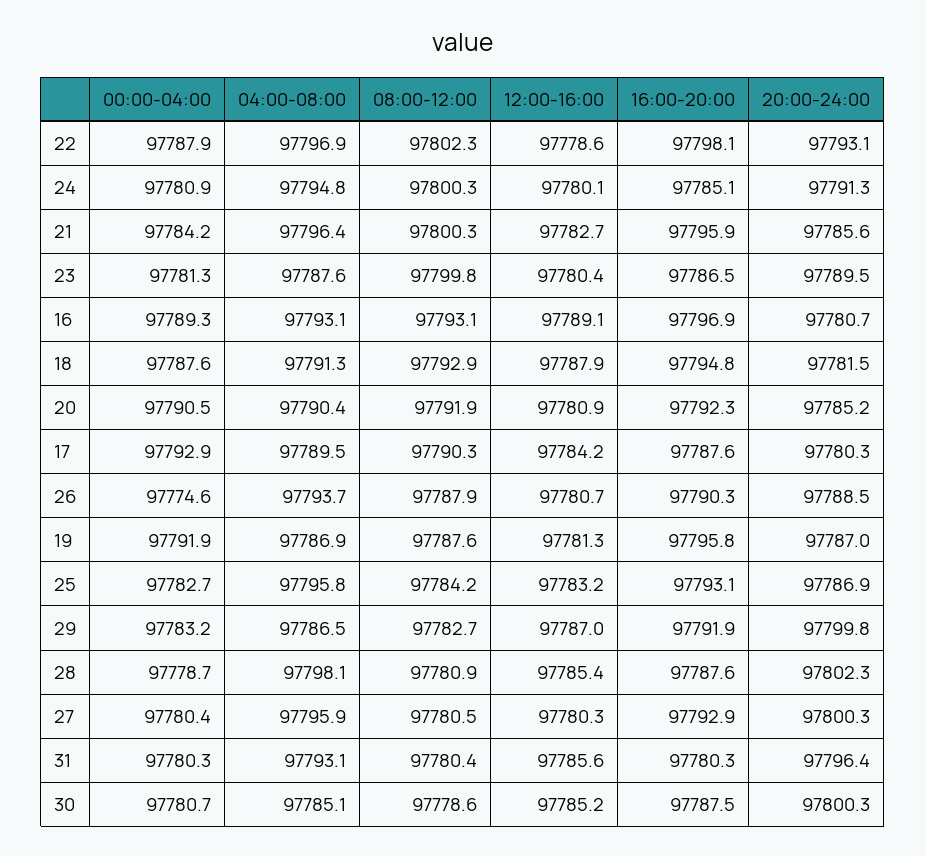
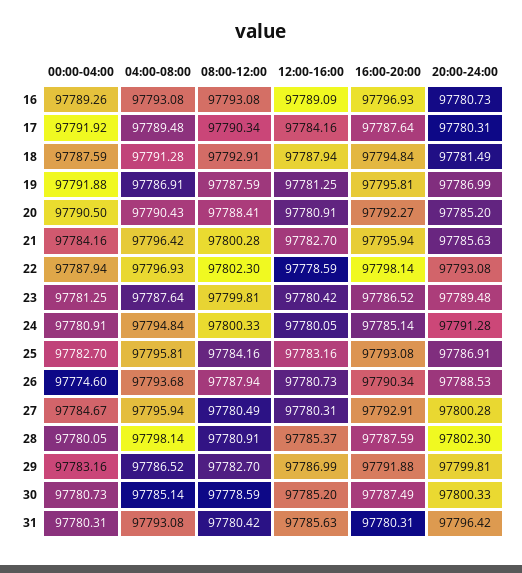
08:00-12:00, 20: 97791.9 -> 97788.41
00:00-04:00, 17: 97792.9 -> 97791.92
00:00-04:00, 28: 97778.7 -> 97780.05
00:00-04:00, 27: 97780.4 -> 97784.67

